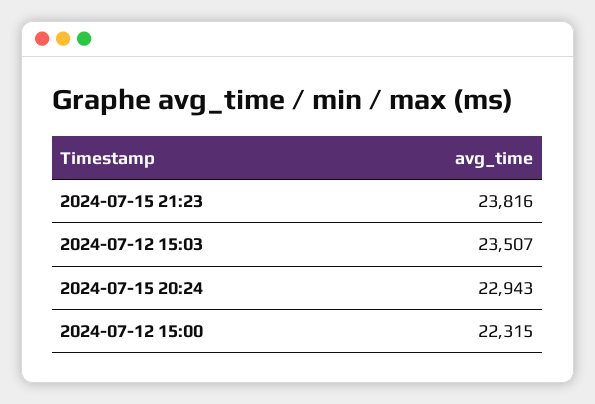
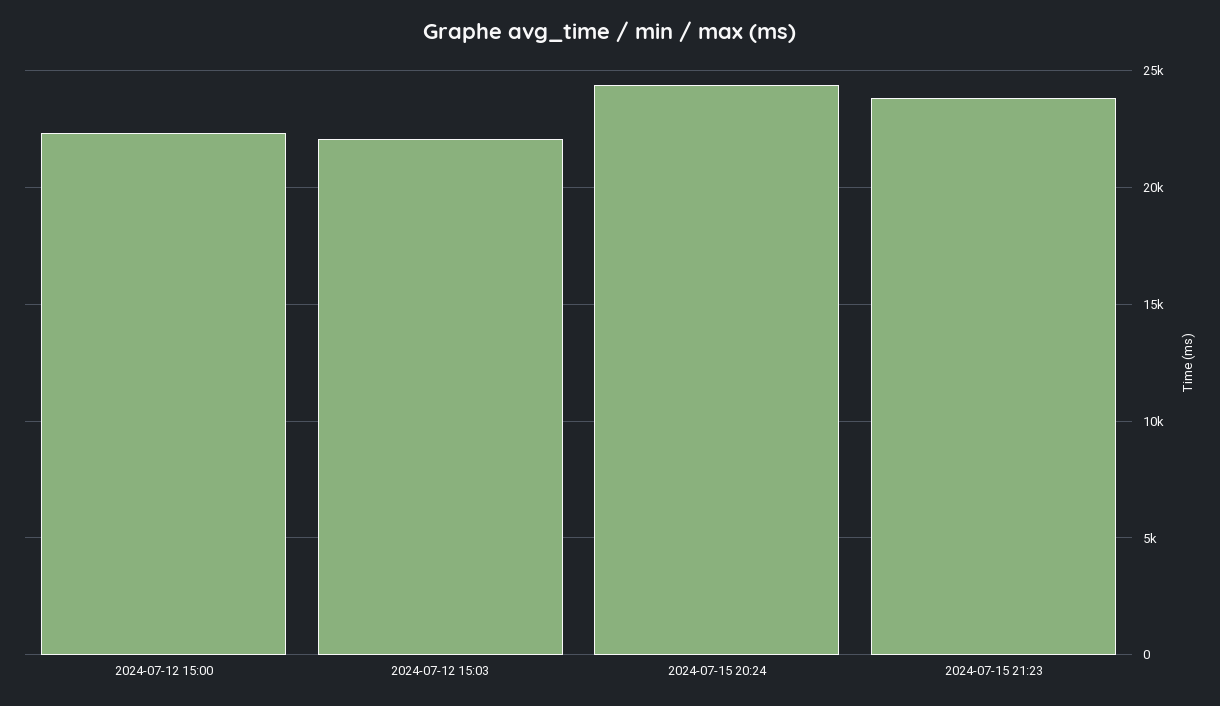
2024-07-12 15:03: 23507 -> 22000
2024-07-15 20:24: 22943 -> 24500

